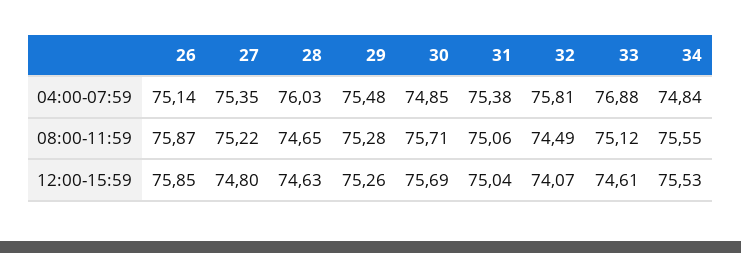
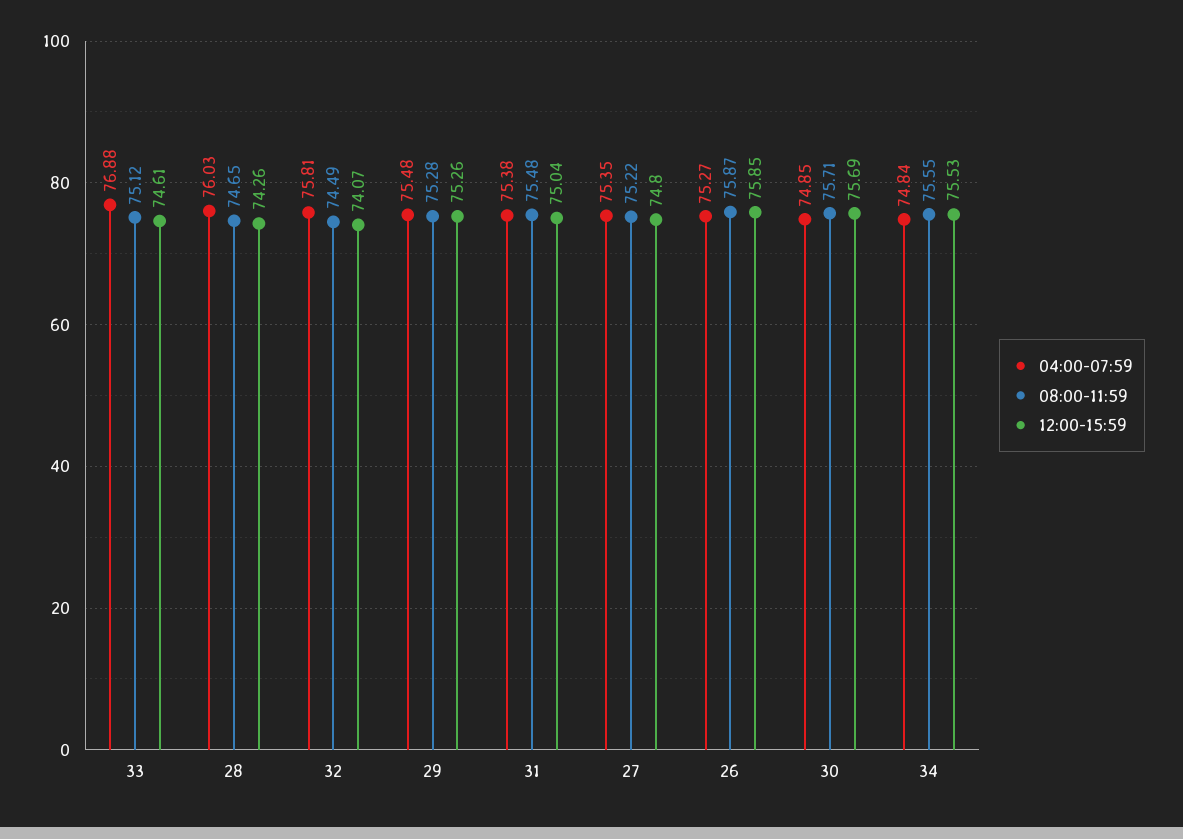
04:00-07:59, 26: 75.14 -> 75.27
08:00-11:59, 31: 75.06 -> 75.48
12:00-15:59, 28: 74.63 -> 74.26

